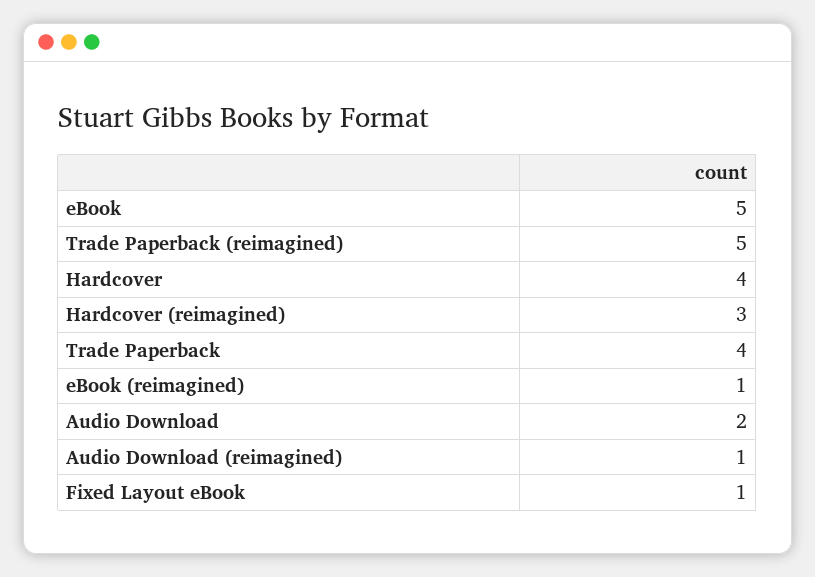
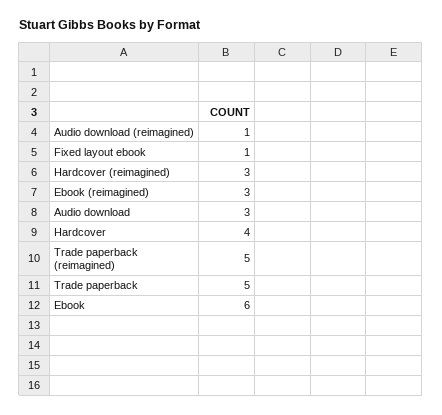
eBook: 5 -> 6
Trade Paperback: 4 -> 5
eBook (reimagined): 1 -> 3
Audio Download: 2 -> 3

